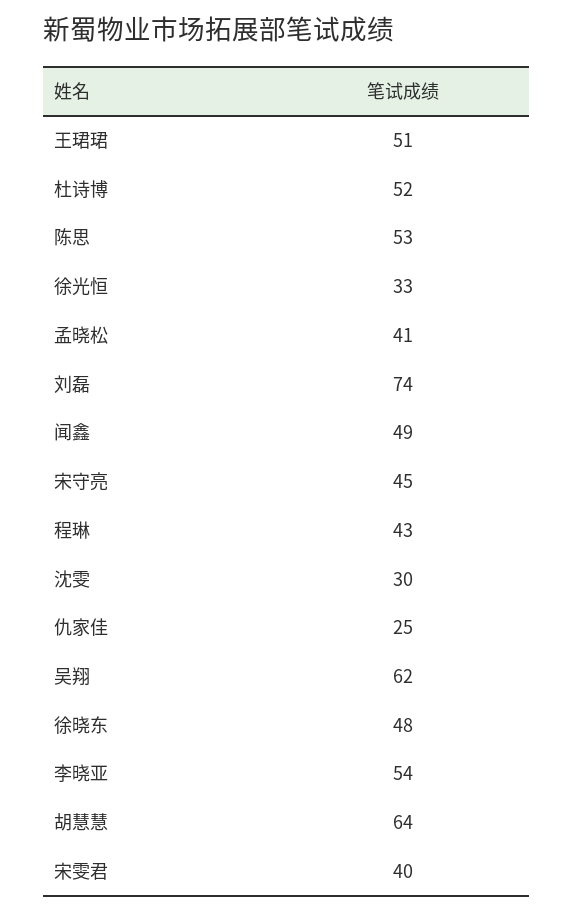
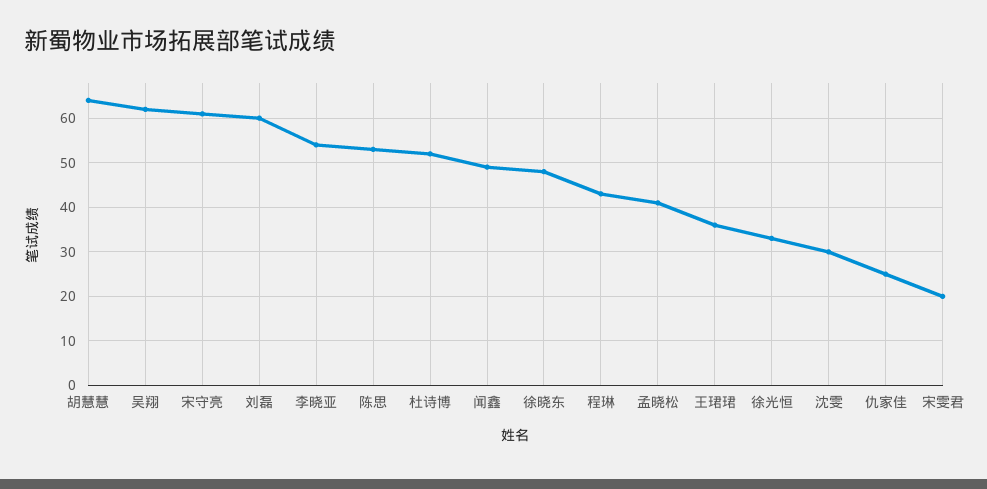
王珺珺: 51 -> 35
刘磊: 74 -> 60
宋守亮: 45 -> 60
宋雯君: 40 -> 20

